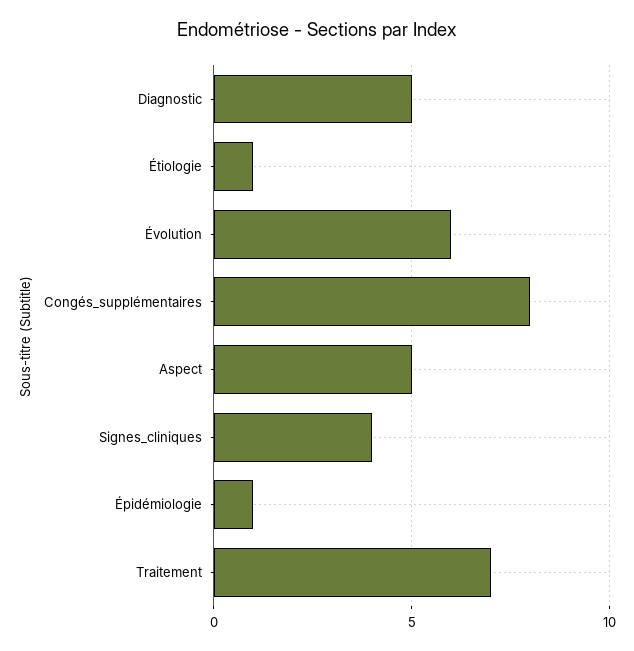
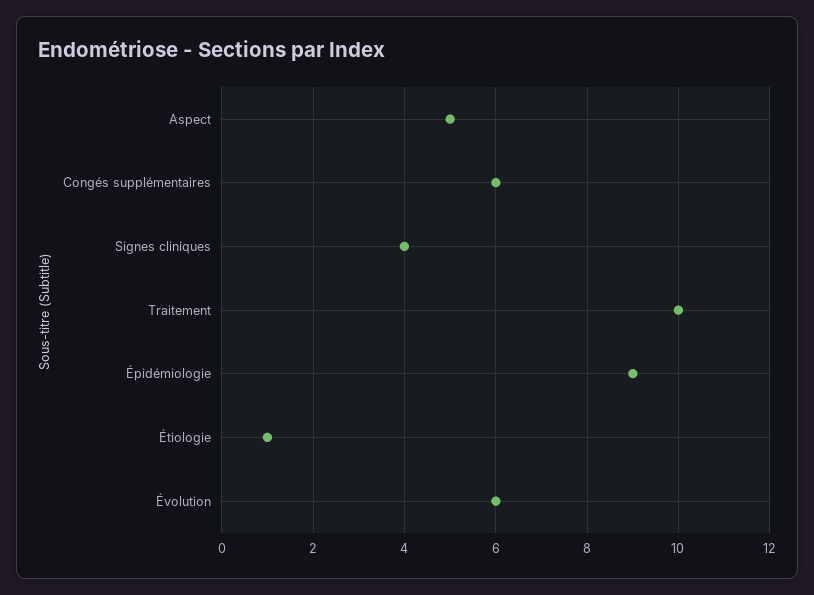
Diagnostic: 5 -> none
Congés_supplémentaires: 8 -> 6
Épidémiologie: 1 -> 9
Traitement: 7 -> 10

